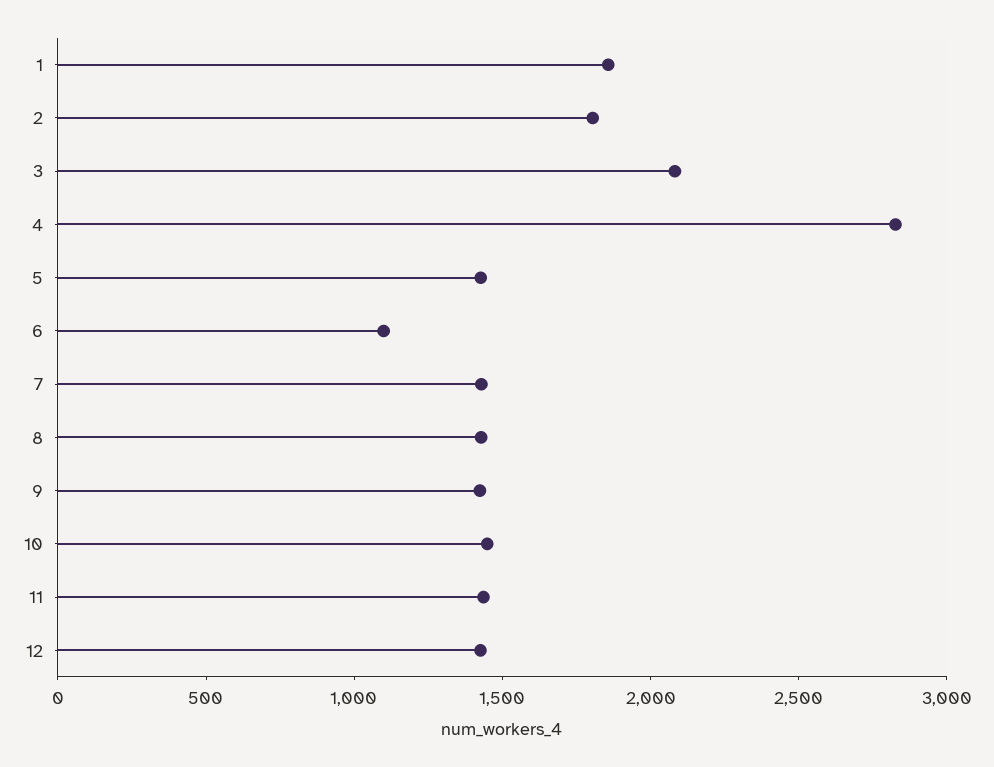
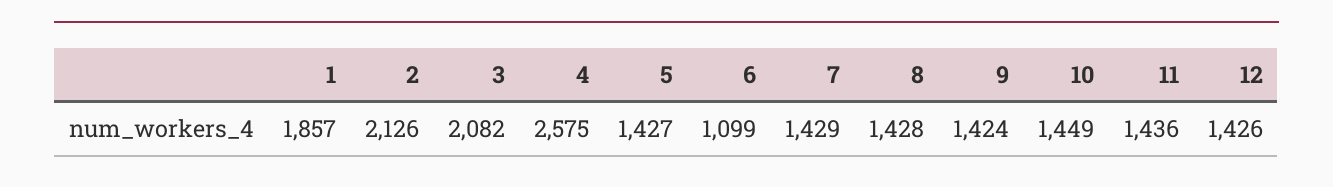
2: 1800 -> 2126
4: 2800 -> 2575

